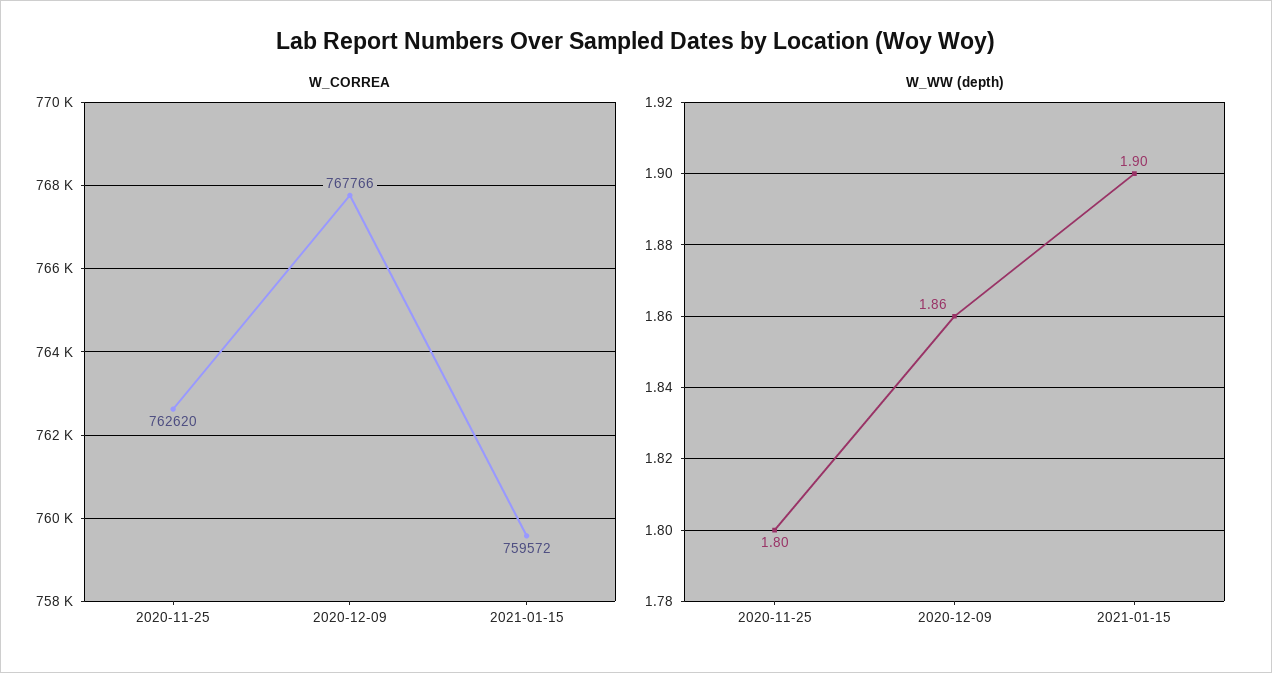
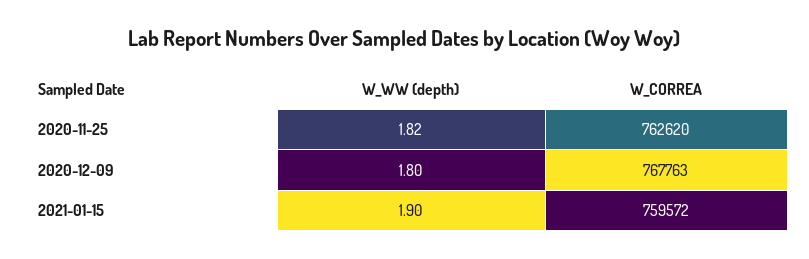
W_CORREA, 2020-12-09: 767766 -> 767763
W_WW (depth), 2020-11-25: 1.8 -> 1.82
W_WW (depth), 2020-12-09: 1.86 -> 1.8

